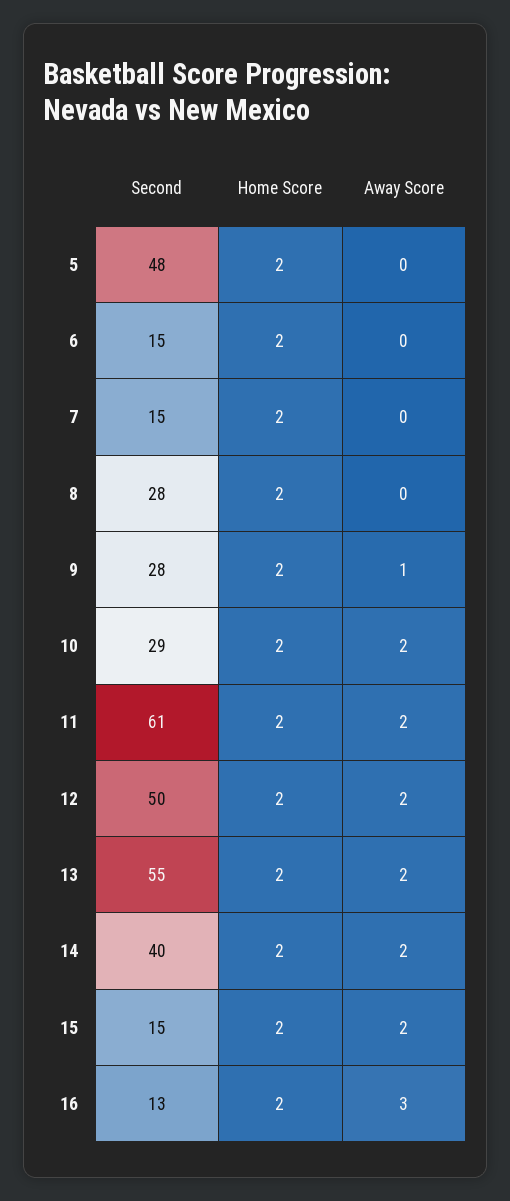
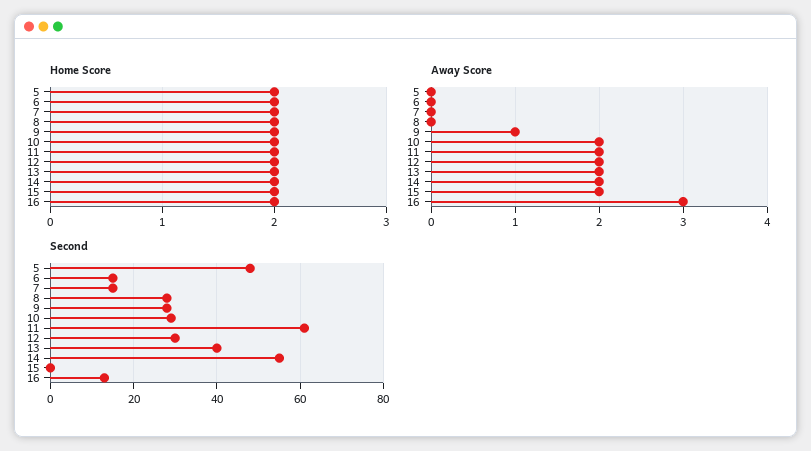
Second, 12: 50 -> 30
Second, 13: 55 -> 40
Second, 14: 40 -> 55
Second, 15: 15 -> 0

